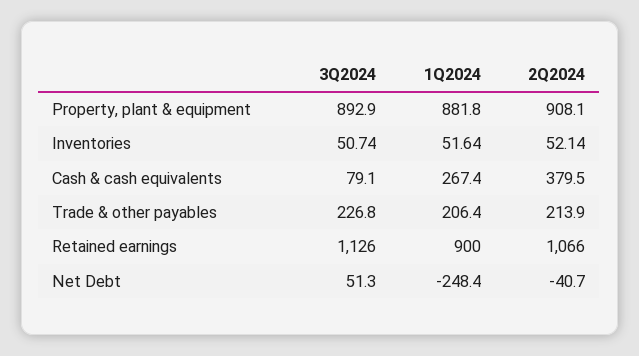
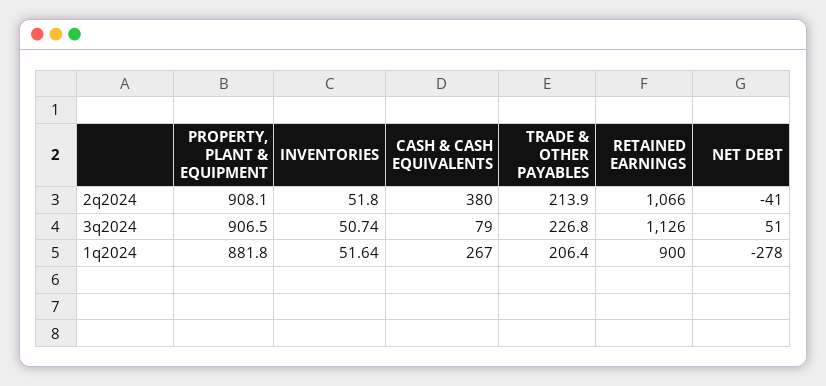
3Q2024, Property, plant & equipment: 892.9 -> 906.5
2Q2024, Inventories: 52.14 -> 51.8
1Q2024, Net Debt: -248.4 -> -278

